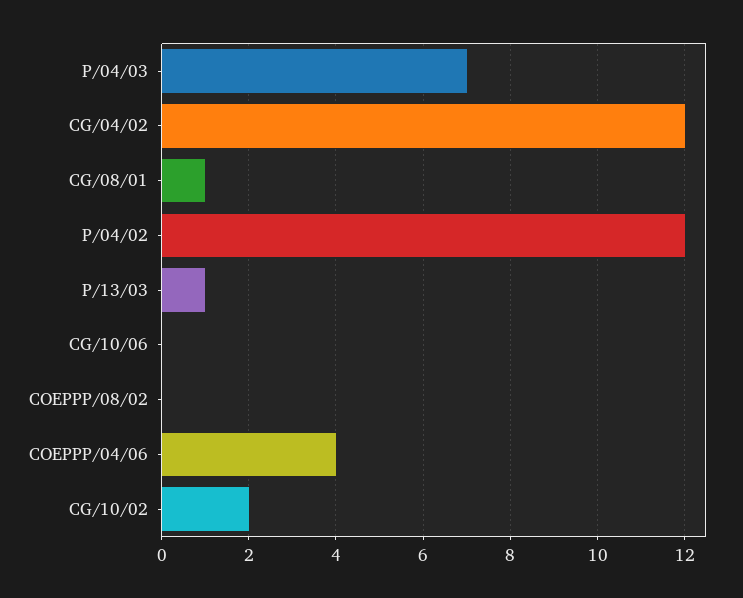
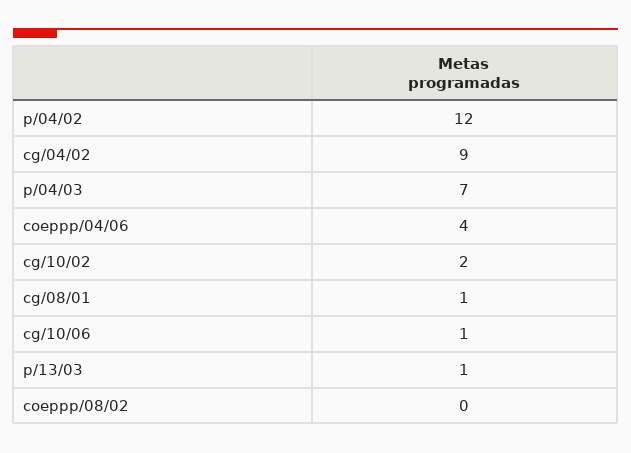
CG/04/02: 12 -> 9
CG/10/06: 0 -> 1

